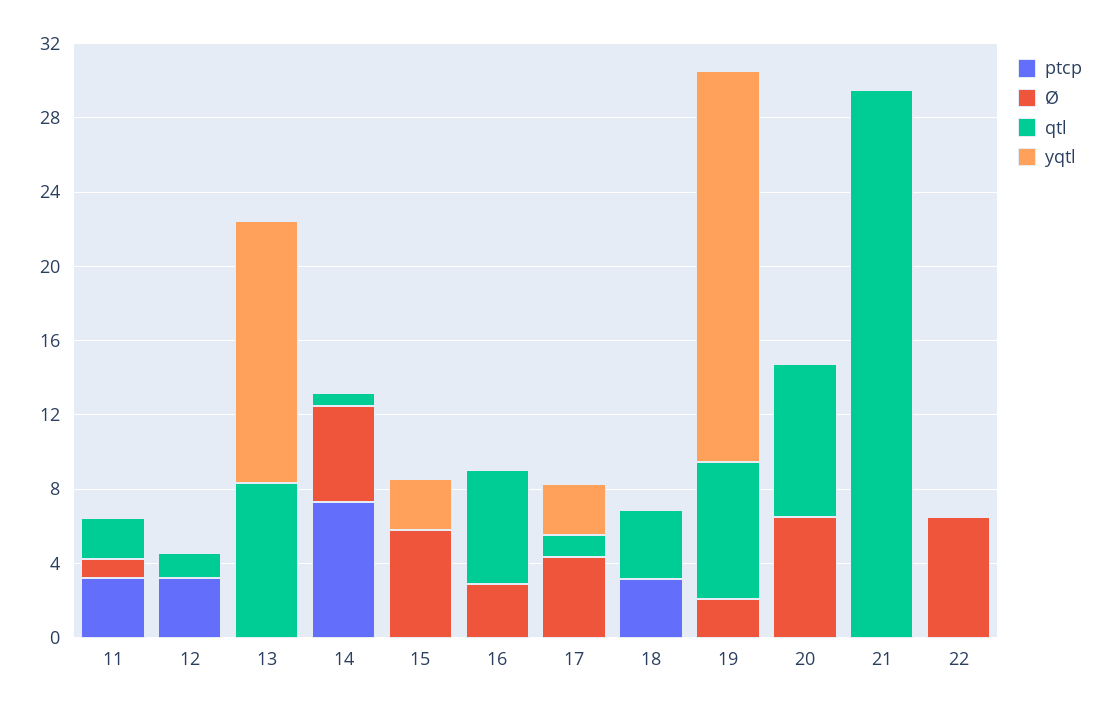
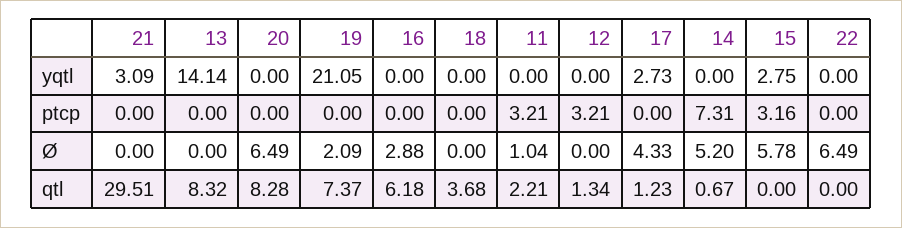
ptcp, 15: 0 -> 3.16
ptcp, 18: 3 -> 0
yqtl, 21: 0 -> 3.09

